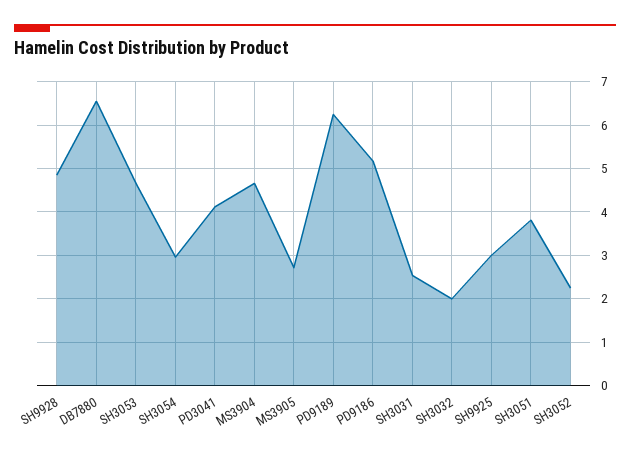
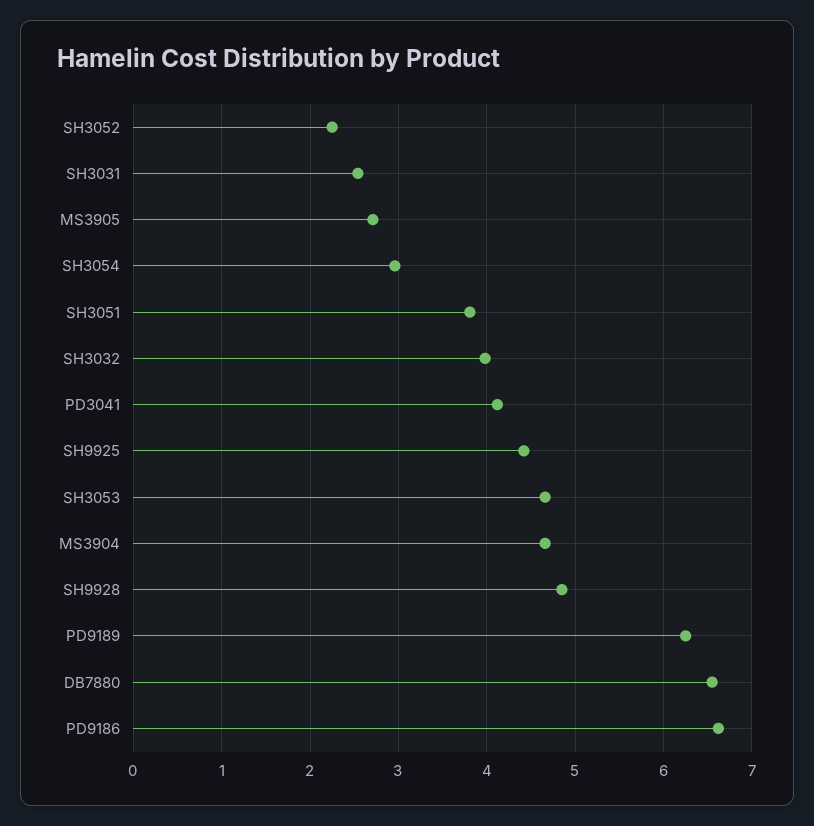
PD9186: 5.2 -> 6.6
SH3032: 2 -> 4
SH9925: 3 -> 4.4

